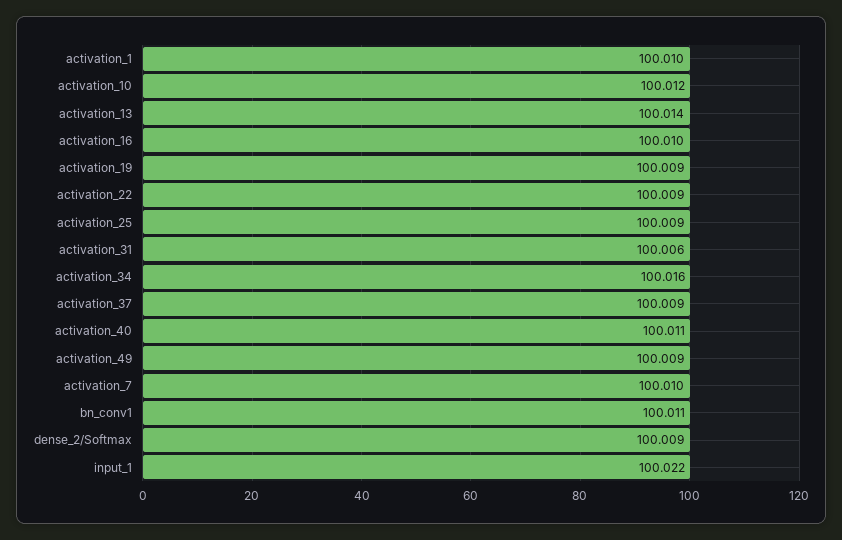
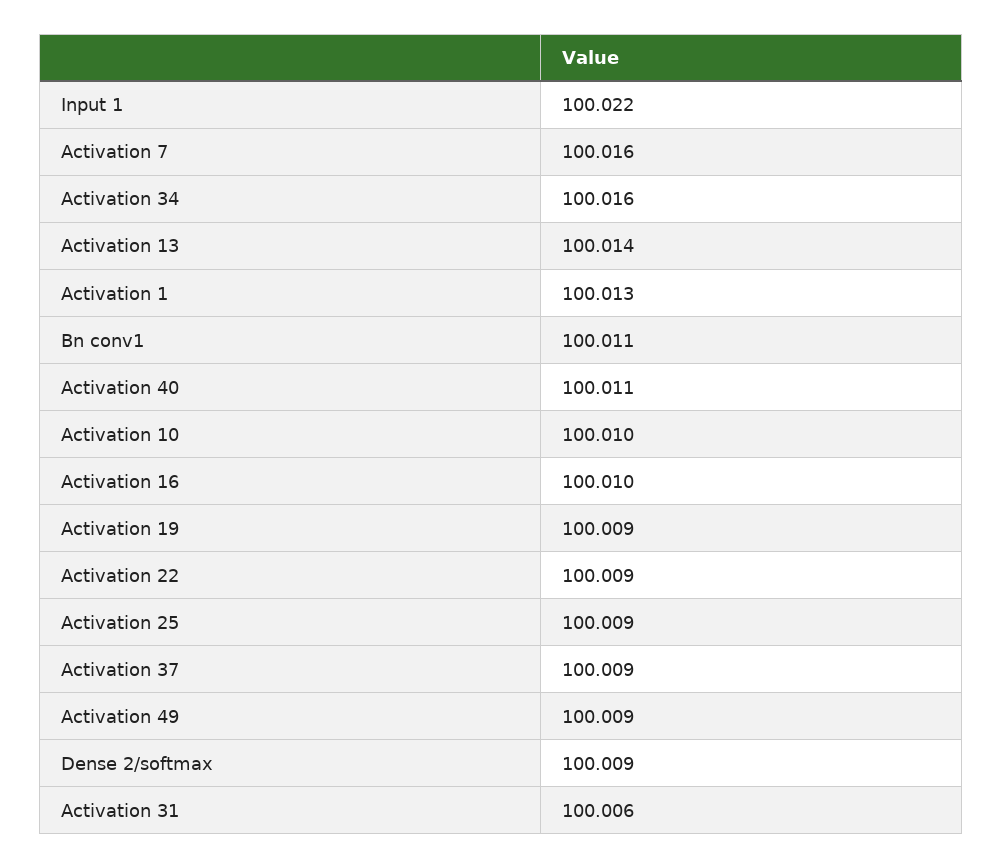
activation_1: 100.01 -> 100.013
activation_10: 100.012 -> 100.01
activation_7: 100.01 -> 100.016

